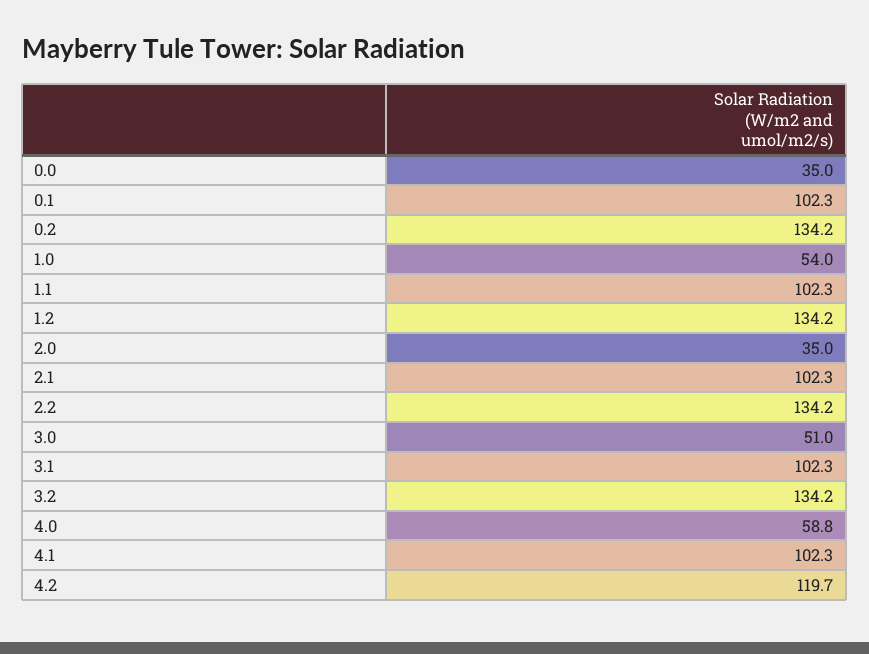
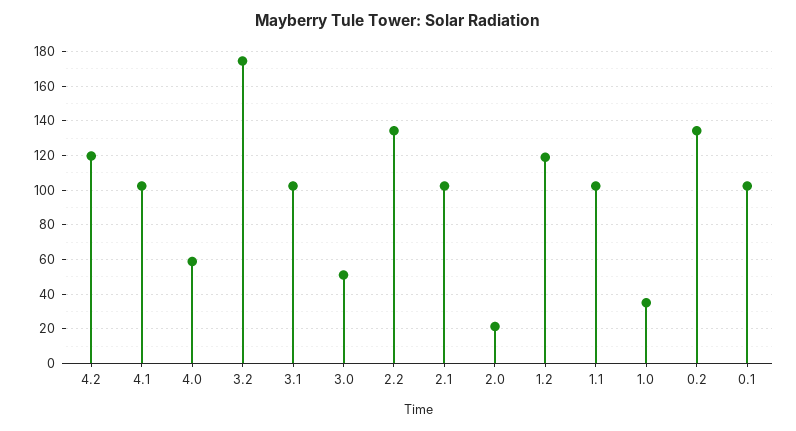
0.0: 35 -> none
1.0: 54 -> 35
1.2: 134.2 -> 120
2.0: 35 -> 20
3.2: 134.2 -> 175

